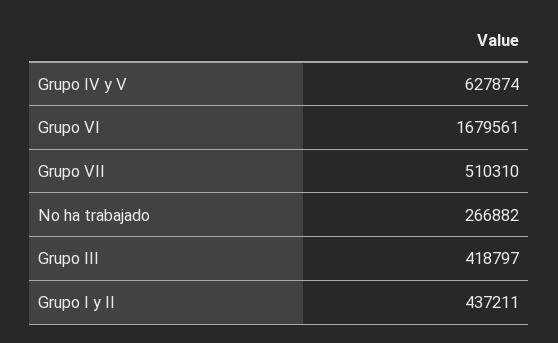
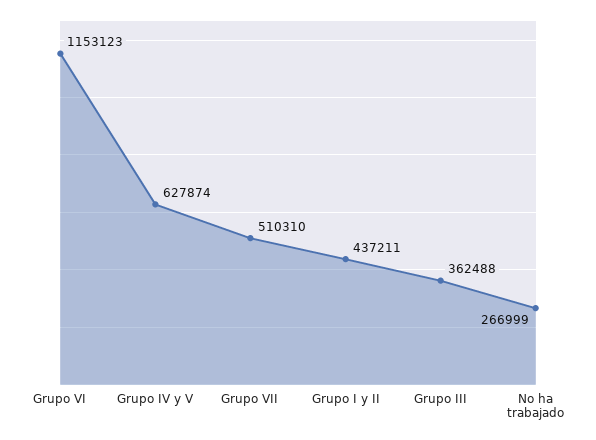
Grupo VI: 1679561 -> 1153123
No ha trabajado: 266882 -> 266999
Grupo III: 418797 -> 362488

